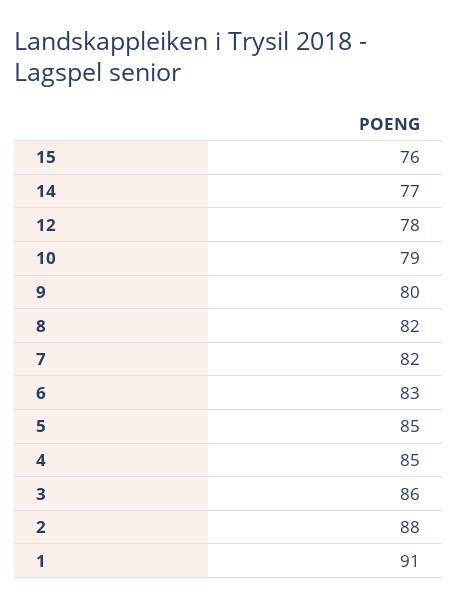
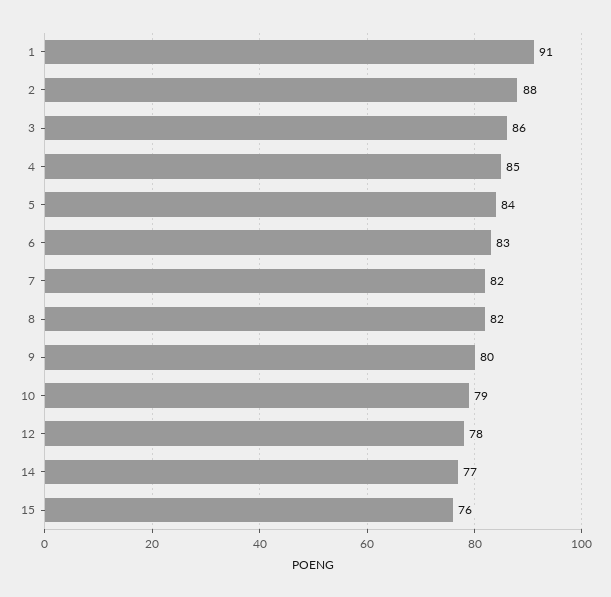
5: 85 -> 84

